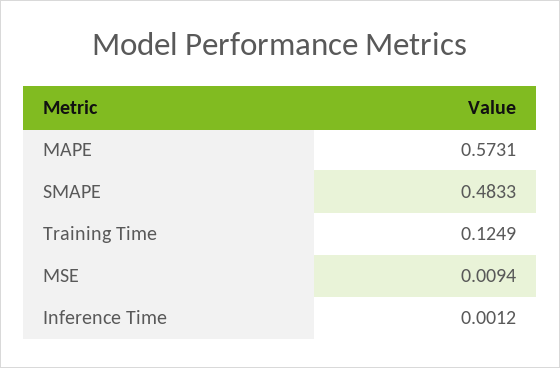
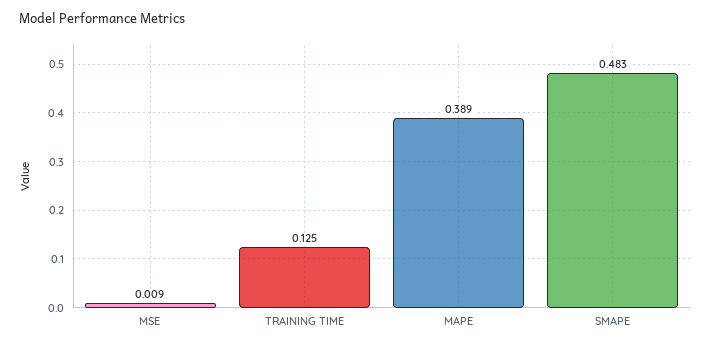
MAPE: 0.5731 -> 0.389
Inference Time: 0.0012 -> none

